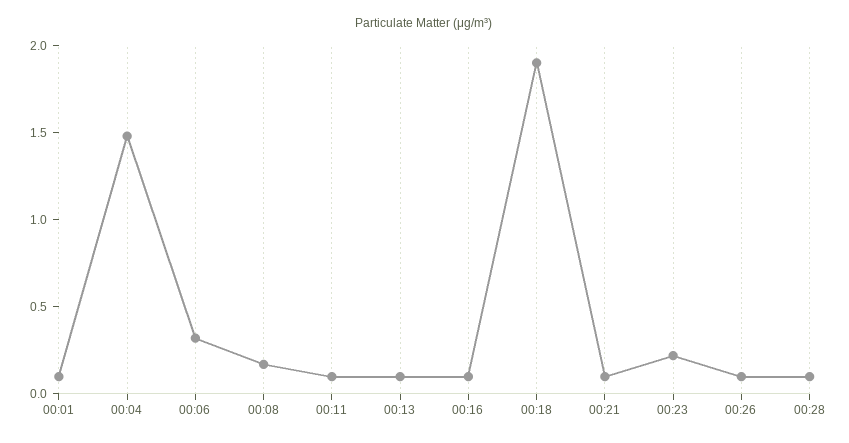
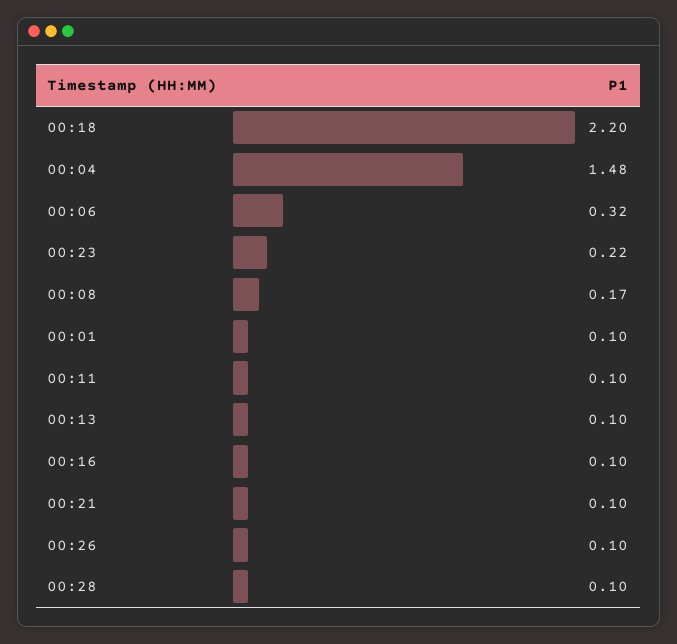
00:18: 1.9 -> 2.2

